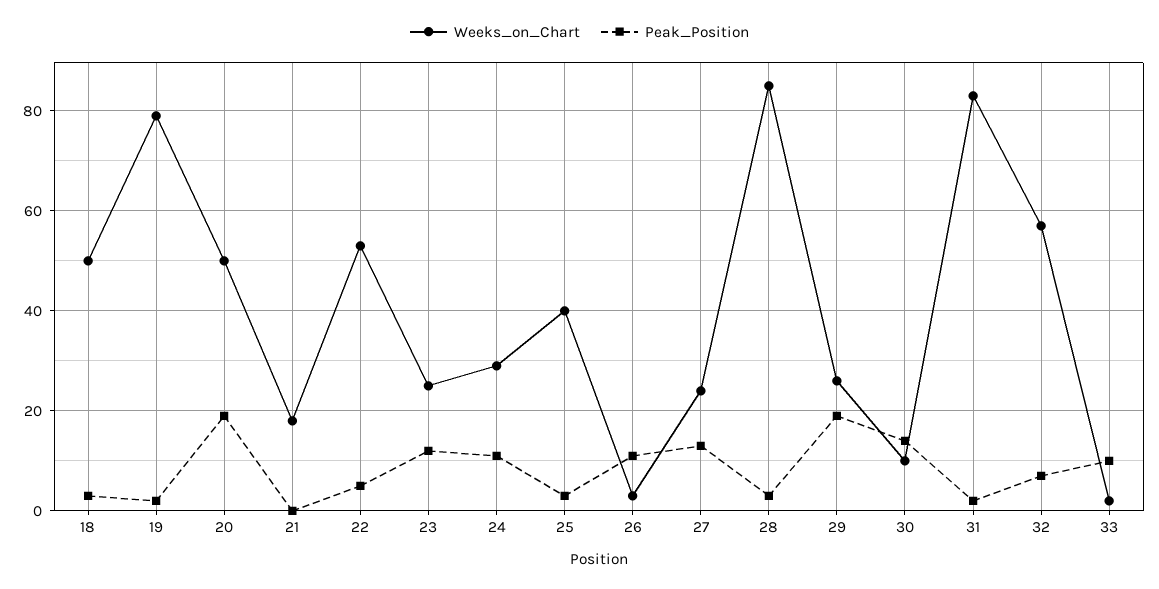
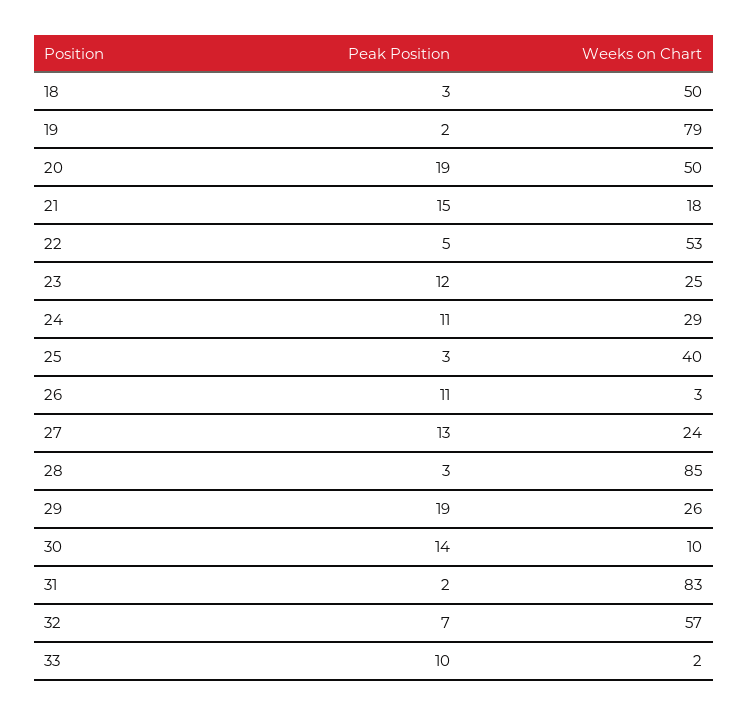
Peak_Position, 21: 0 -> 15

